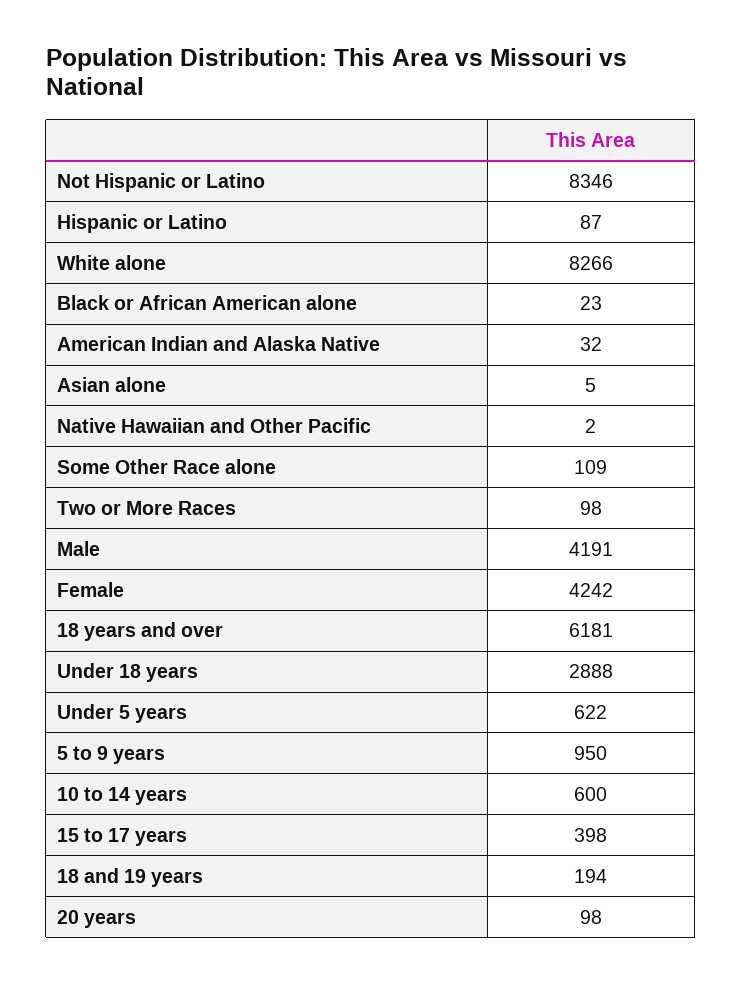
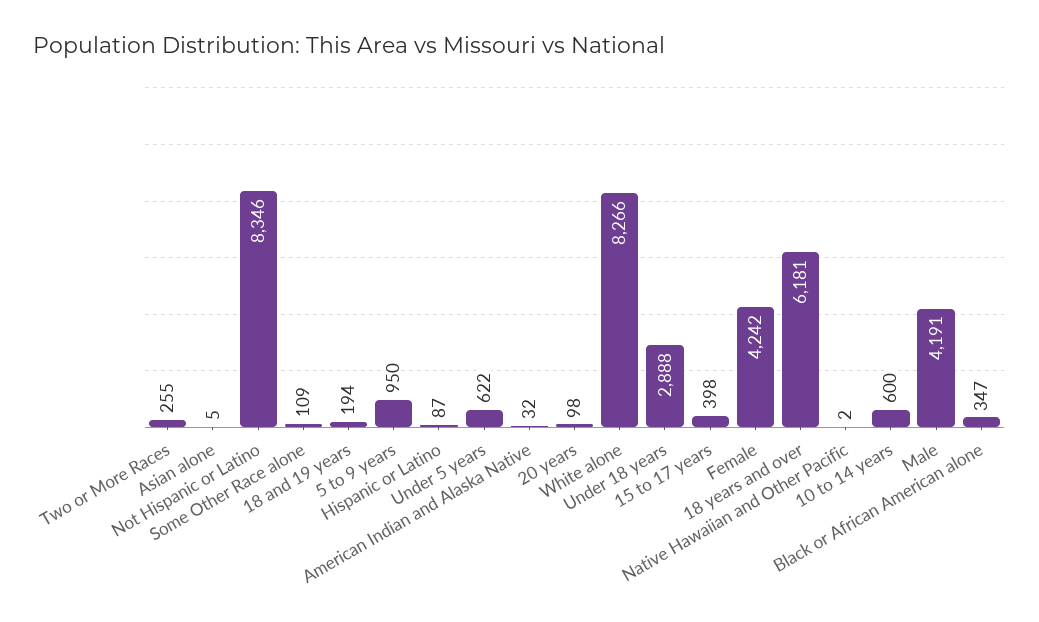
Black or African American alone: 23 -> 347
Two or More Races: 98 -> 255

